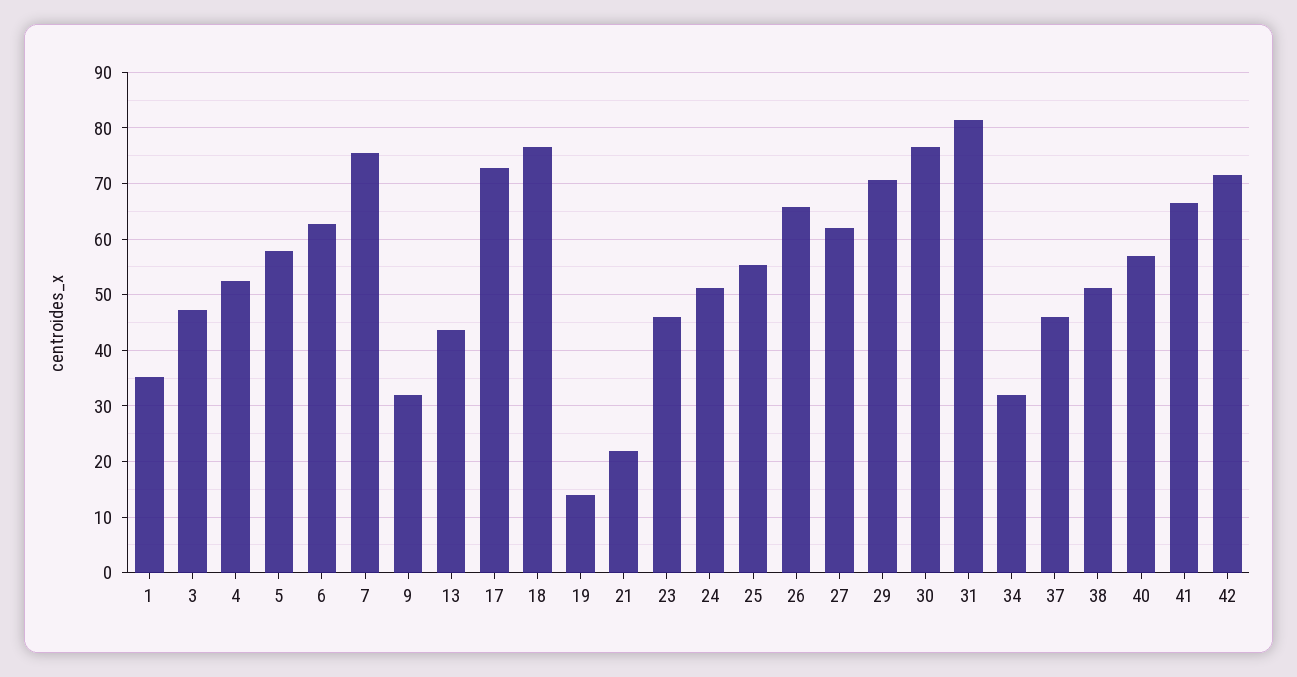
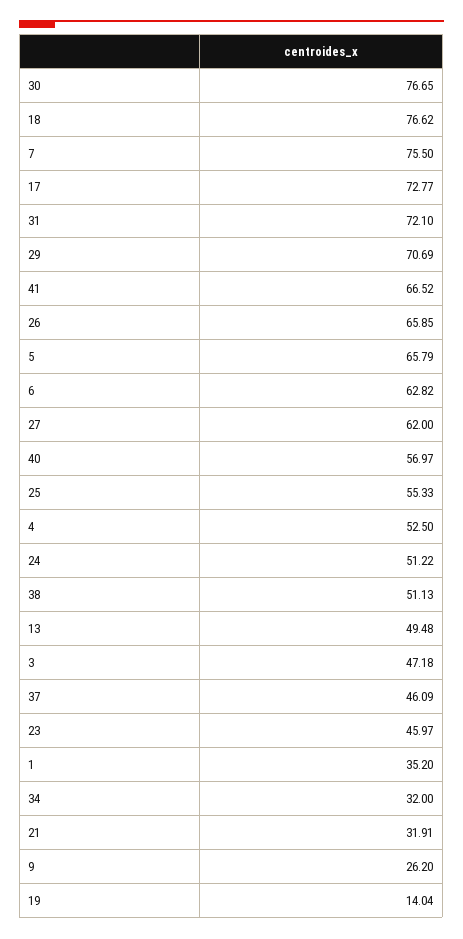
5: 58 -> 65.79
9: 32 -> 26.2
13: 44 -> 49.48
21: 22 -> 31.91
31: 82 -> 72.1
42: 72 -> none

